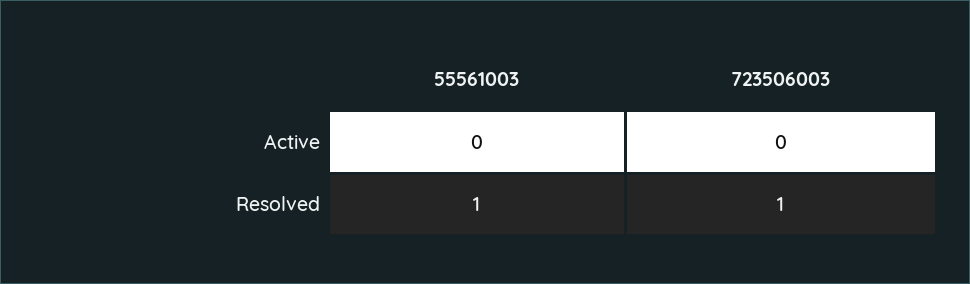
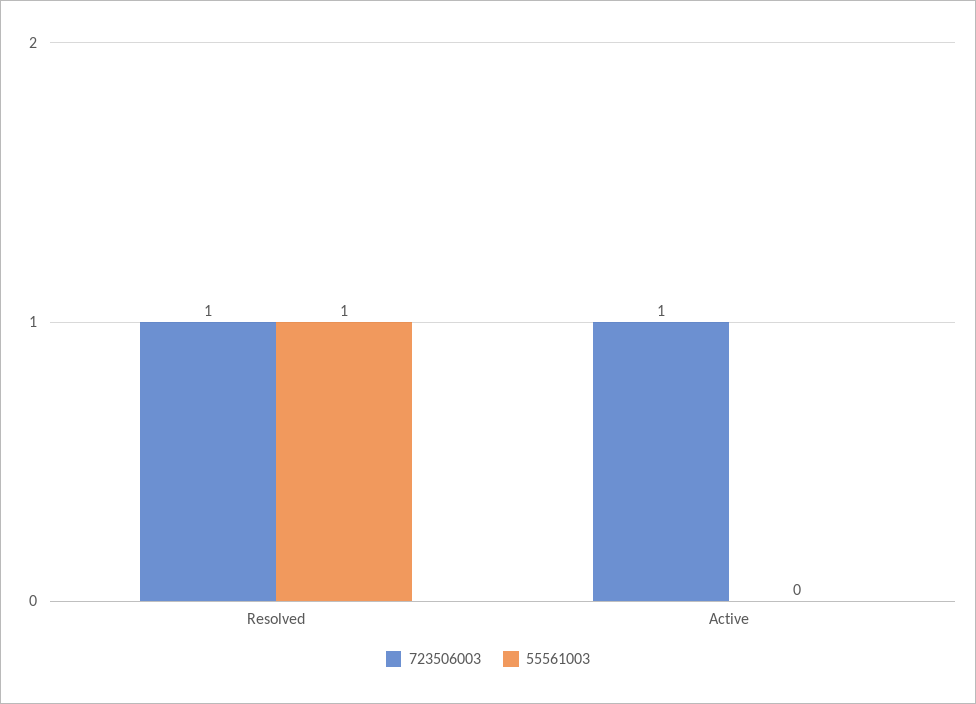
723506003, Active: 0 -> 1

